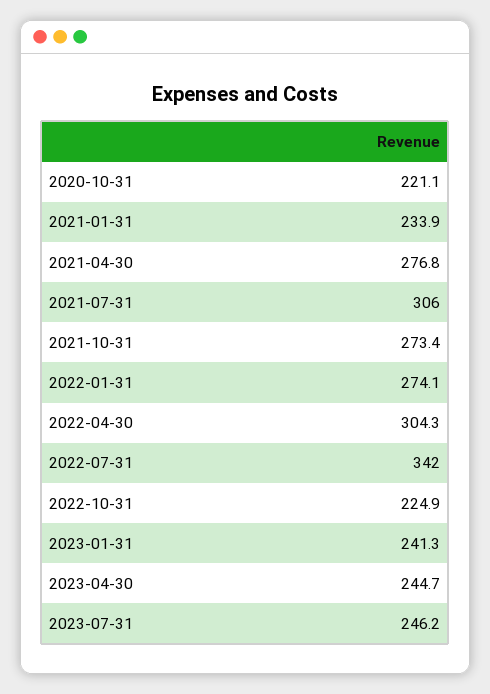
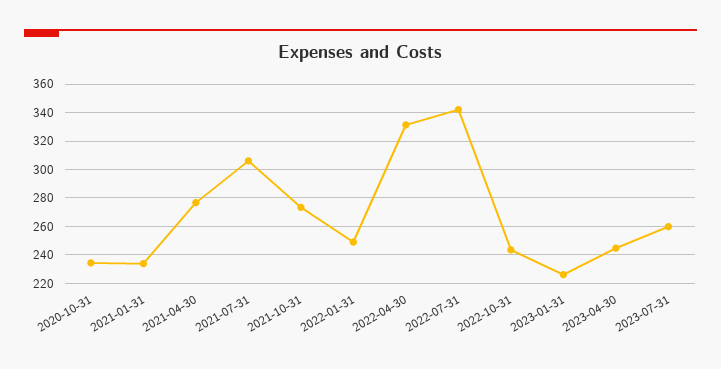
2020-10-31: 221.1 -> 235
2022-01-31: 274.1 -> 250
2022-04-30: 304.3 -> 330
2022-10-31: 224.9 -> 245
2023-01-31: 241.3 -> 225
2023-07-31: 246.2 -> 260

